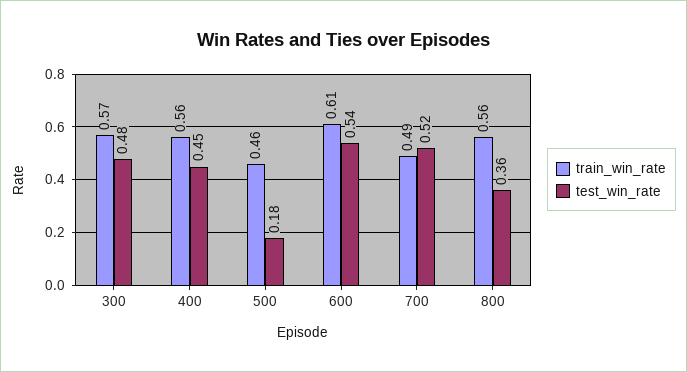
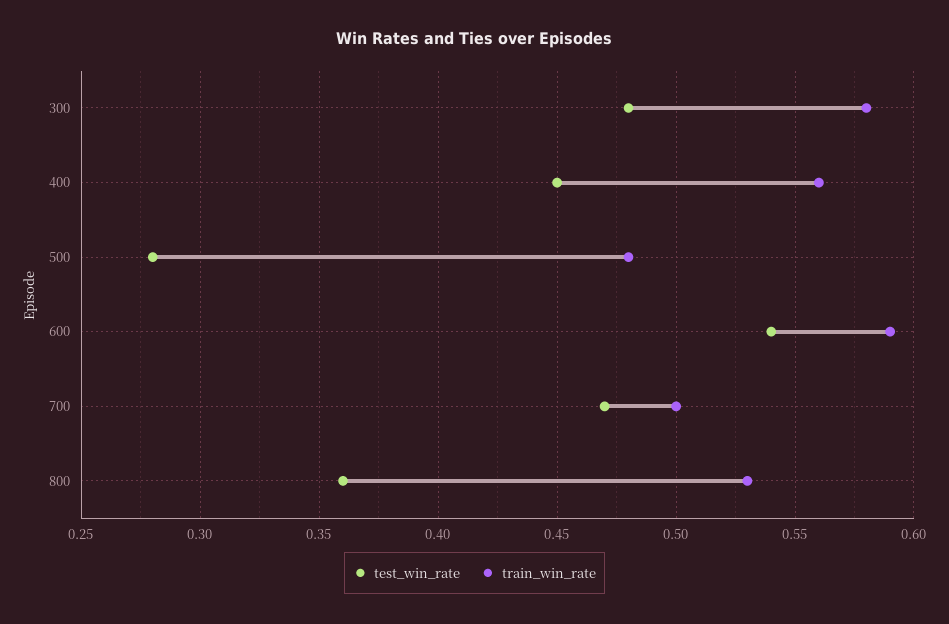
train_win_rate, 300: 0.57 -> 0.58
train_win_rate, 500: 0.46 -> 0.48
test_win_rate, 500: 0.18 -> 0.28
train_win_rate, 600: 0.61 -> 0.59
train_win_rate, 700: 0.49 -> 0.5
test_win_rate, 700: 0.52 -> 0.47
train_win_rate, 800: 0.56 -> 0.53

